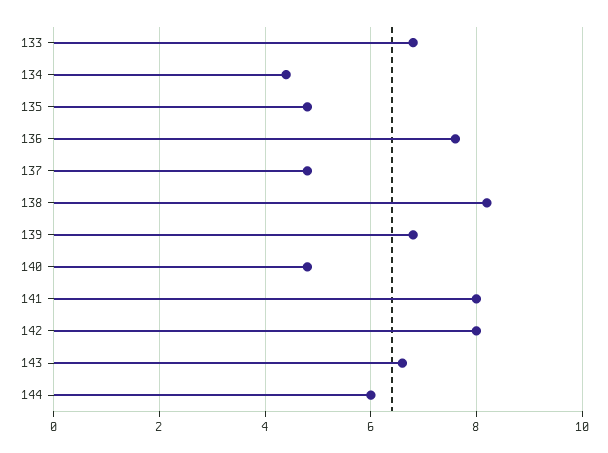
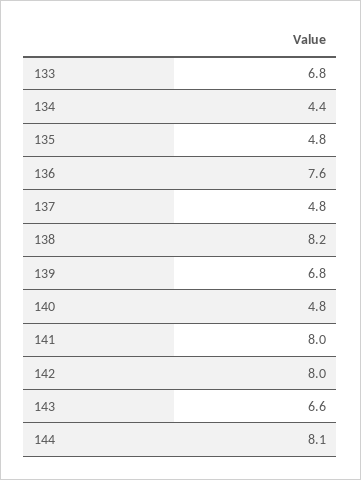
144: 6 -> 8.1

